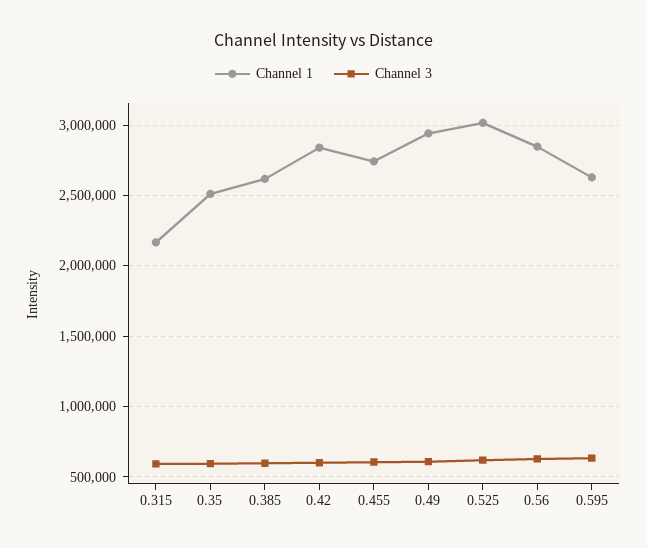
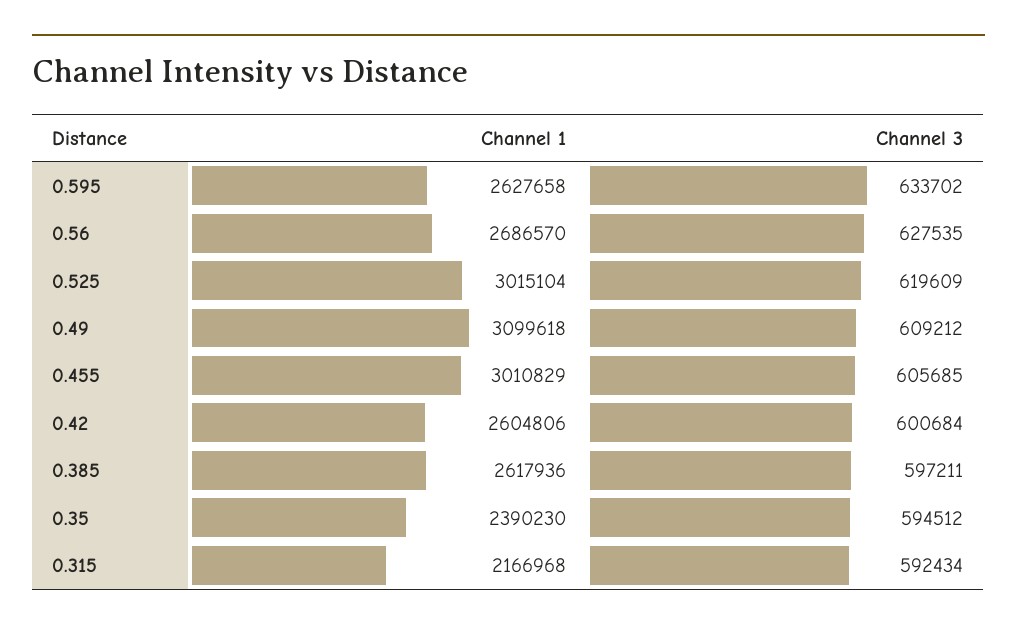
Channel 1, 0.35: 2500000 -> 2390230
Channel 1, 0.42: 2850000 -> 2604806
Channel 1, 0.455: 2750000 -> 3010829
Channel 1, 0.49: 2950000 -> 3099618
Channel 1, 0.56: 2850000 -> 2686570

